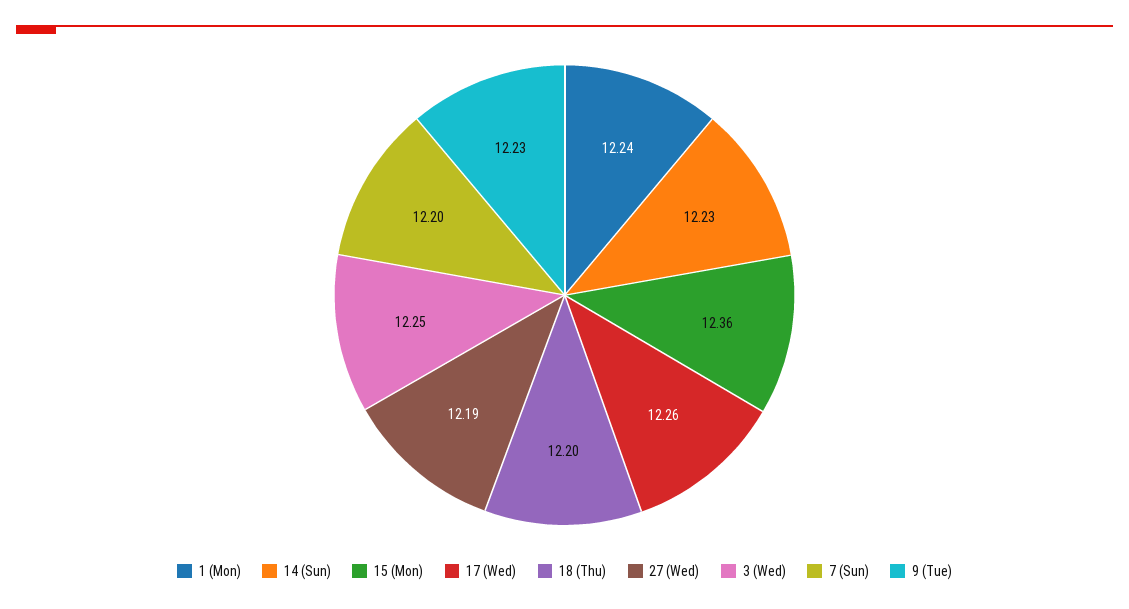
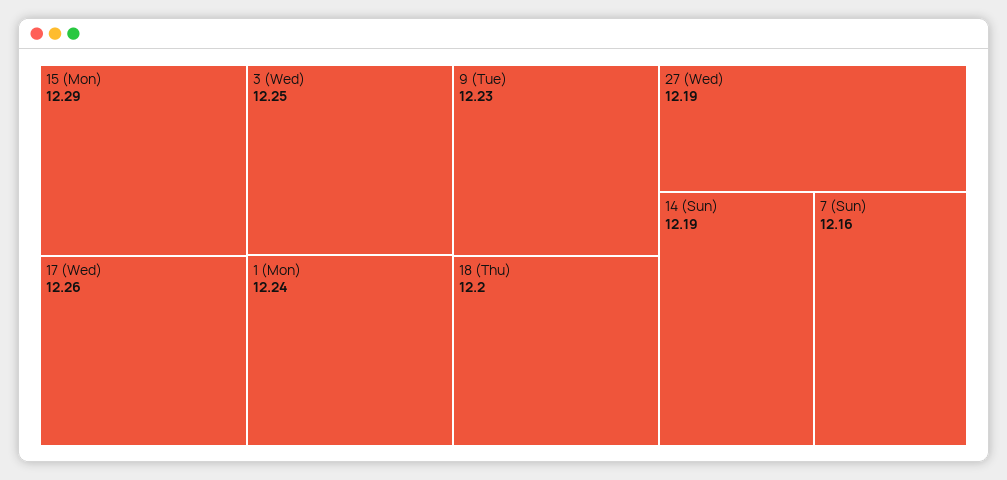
14 (Sun): 12.23 -> 12.19
15 (Mon): 12.36 -> 12.29
7 (Sun): 12.2 -> 12.16

